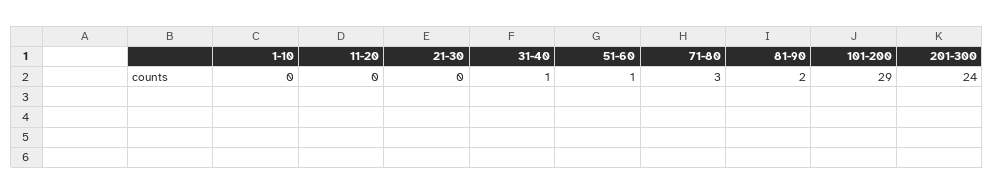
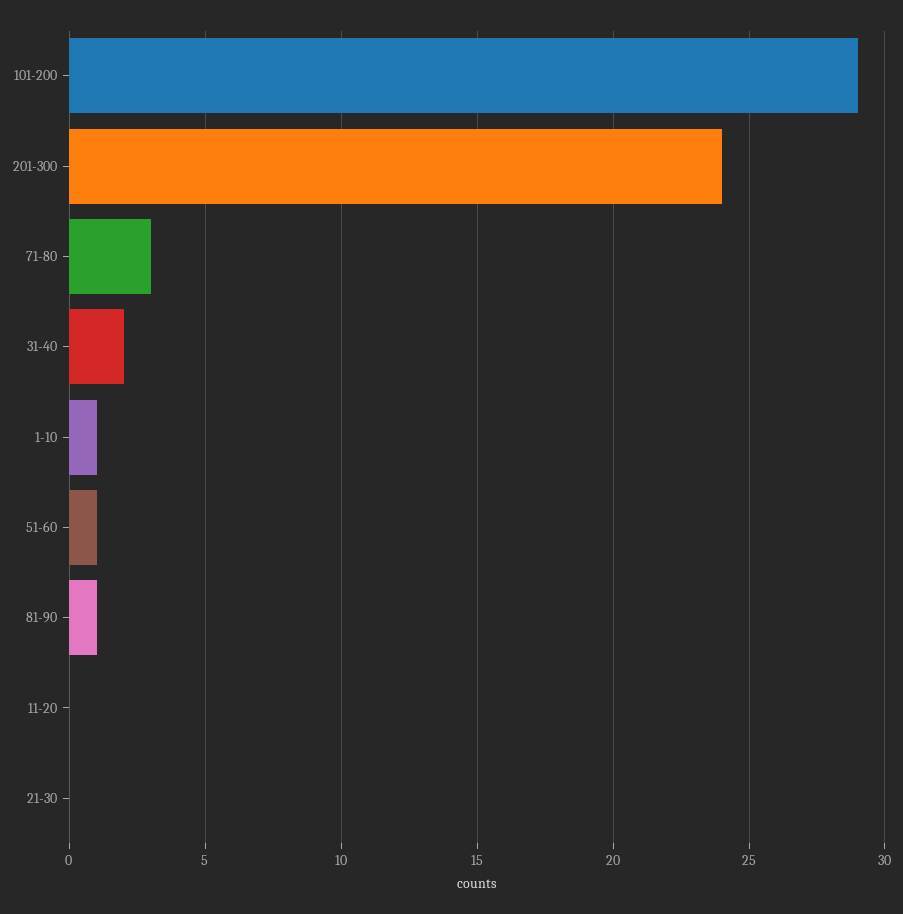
1-10: 0 -> 1
31-40: 1 -> 2
81-90: 2 -> 1

